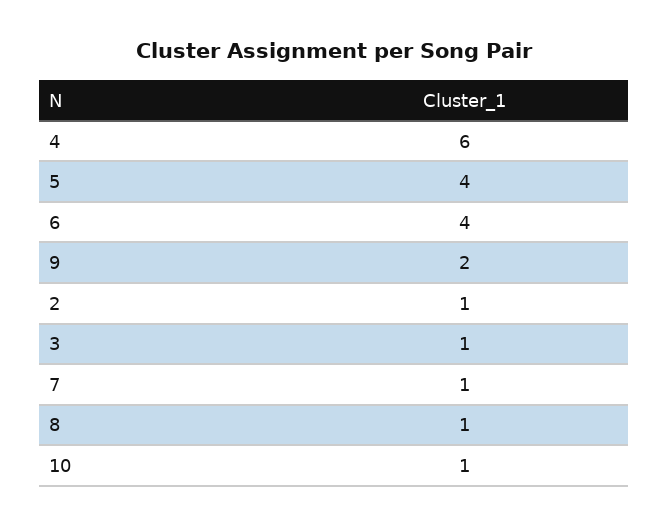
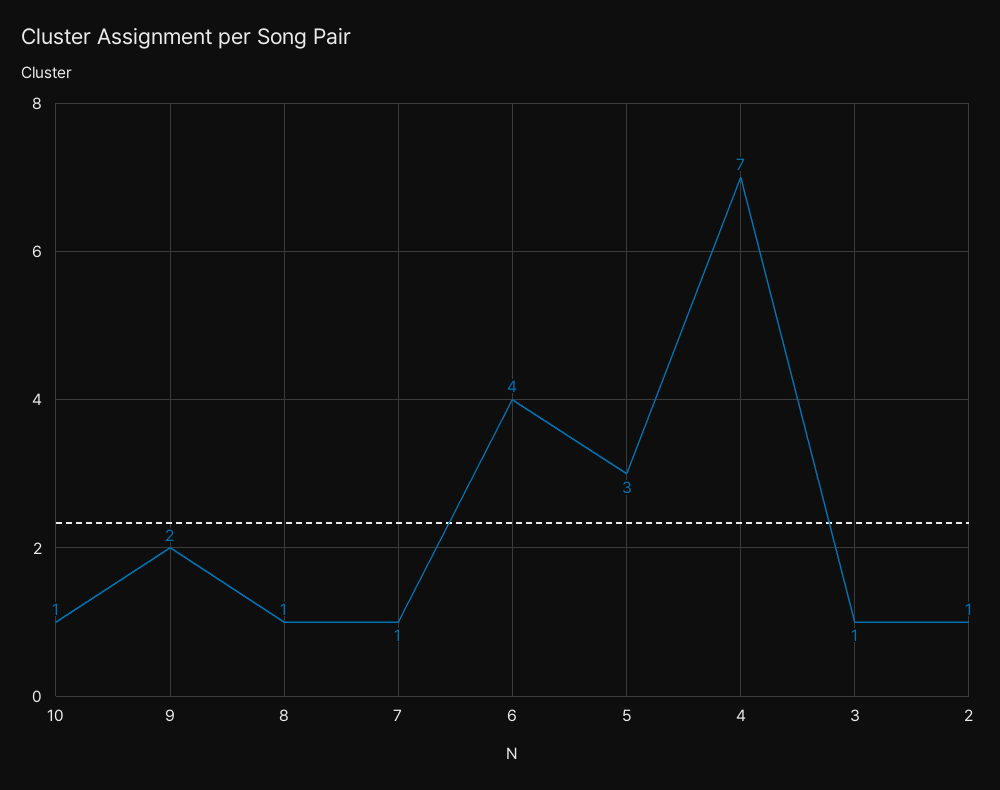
4: 6 -> 7
5: 4 -> 3

